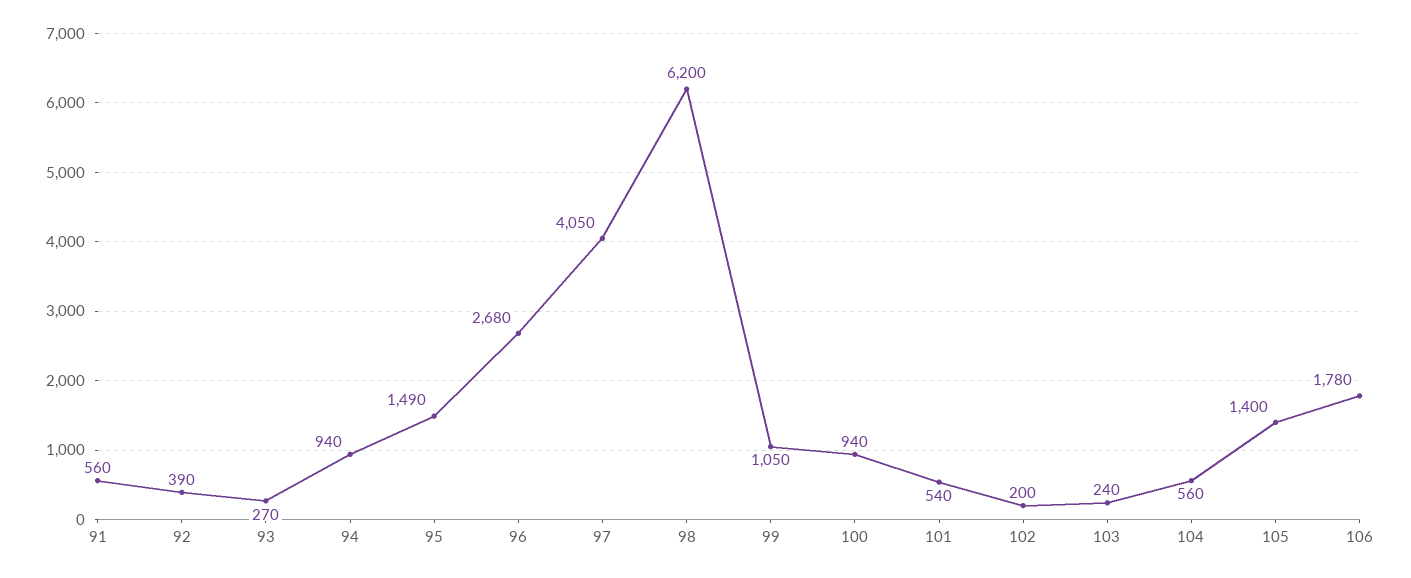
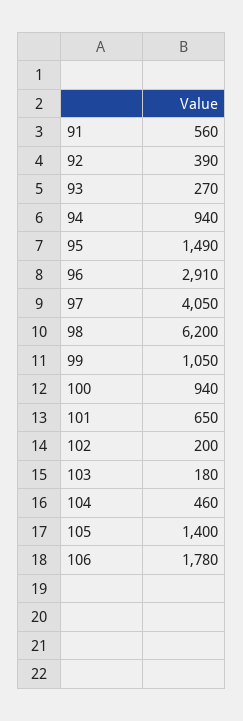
96: 2680 -> 2910
101: 540 -> 650
103: 240 -> 180
104: 560 -> 460

